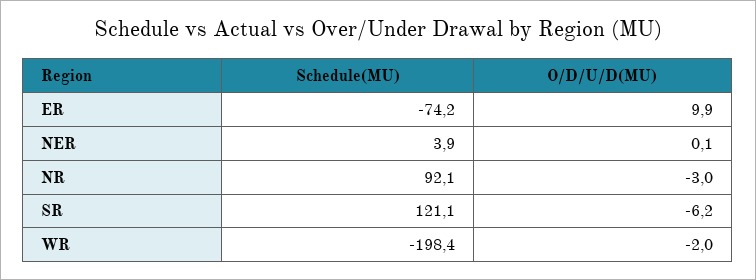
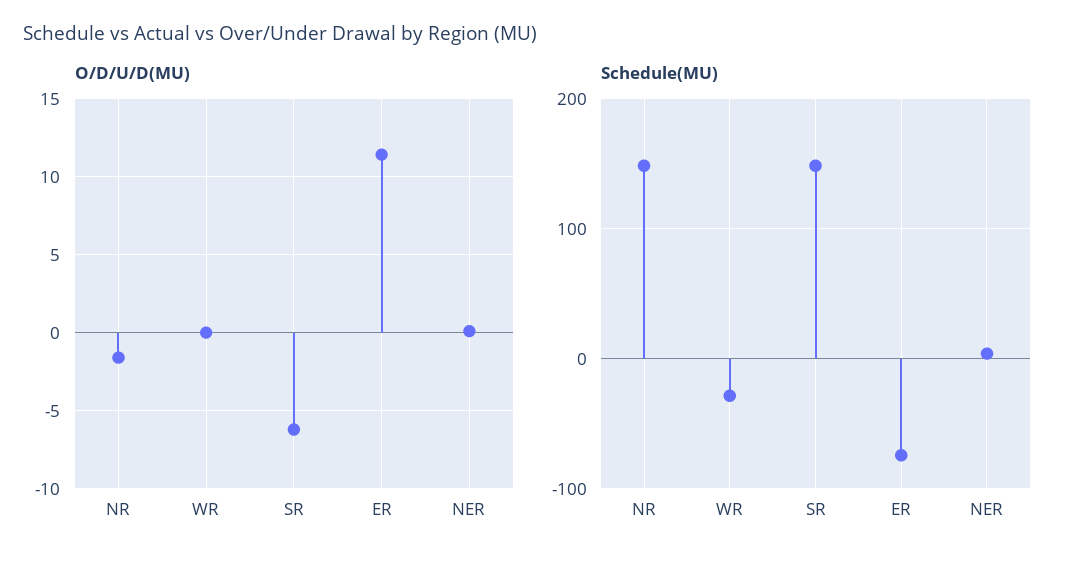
O/D/U/D(MU), ER: 9.9 -> 11.5
Schedule(MU), NR: 92.1 -> 150
O/D/U/D(MU), NR: -3 -> -1.5
Schedule(MU), SR: 121.1 -> 150
Schedule(MU), WR: -198.4 -> -30
O/D/U/D(MU), WR: -2 -> 0

